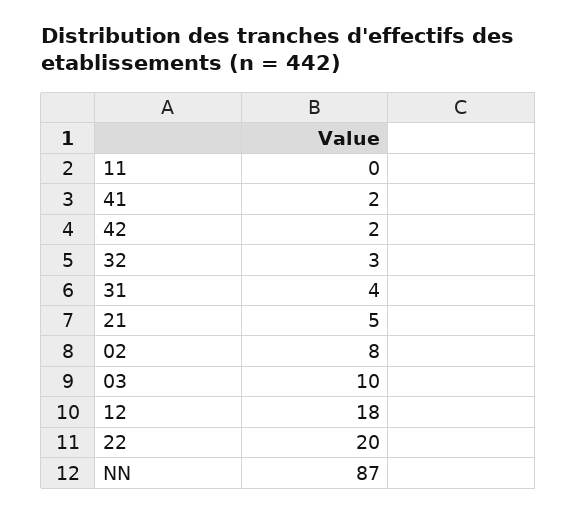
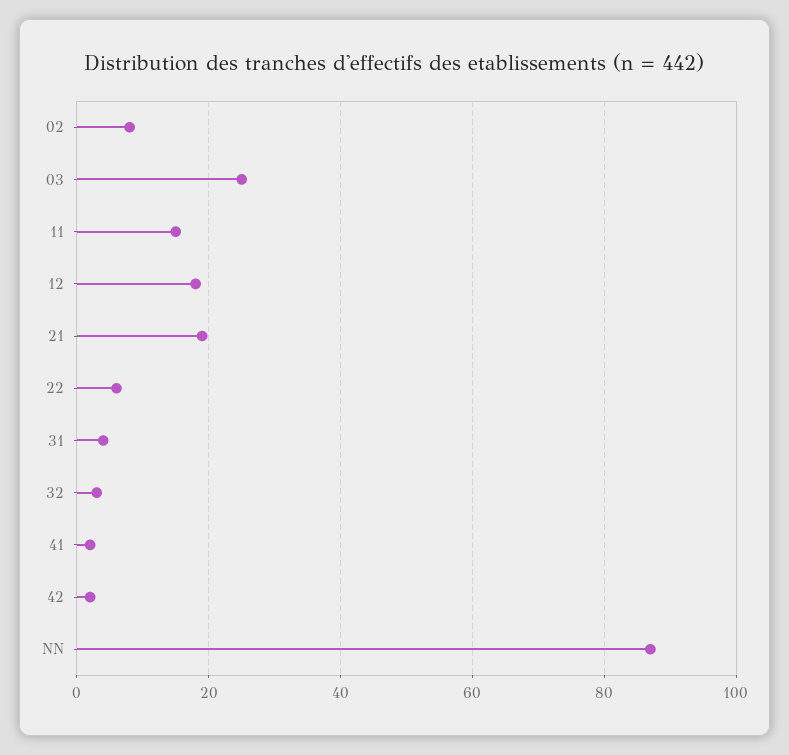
11: 0 -> 15
21: 5 -> 20
03: 10 -> 25
22: 20 -> 5

